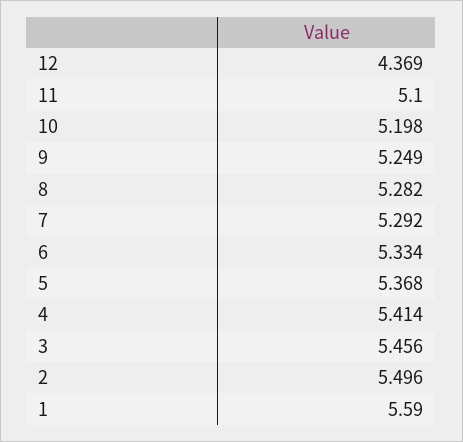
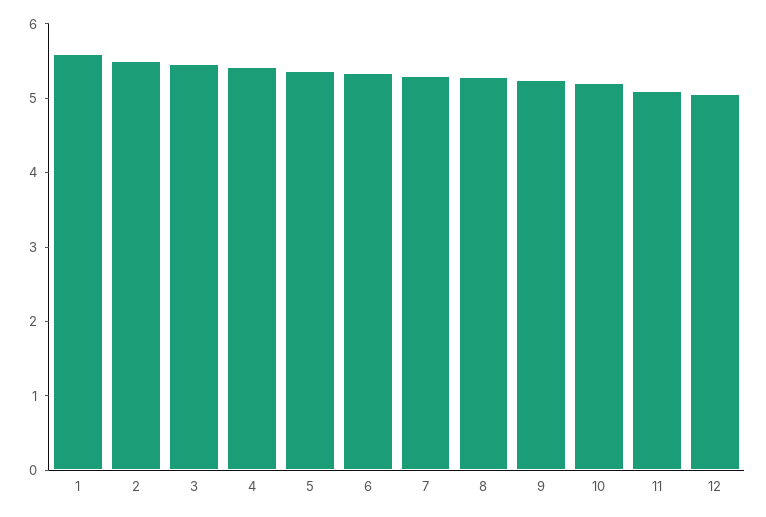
12: 4.369 -> 5

